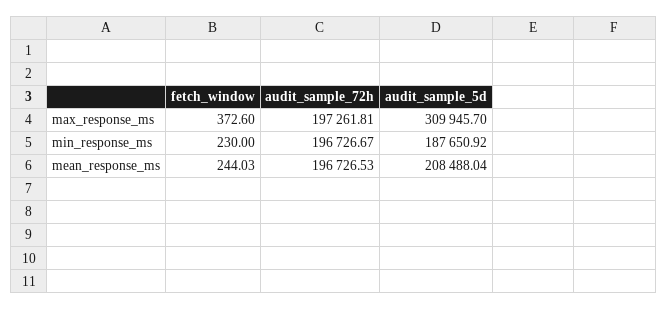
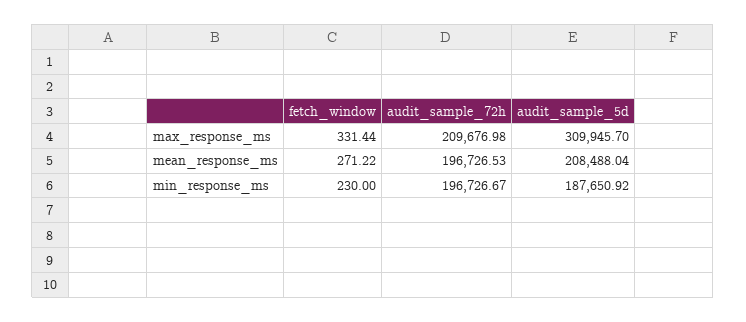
fetch_window, max_response_ms: 372.6 -> 331.44
audit_sample_72h, max_response_ms: 197261.81 -> 209676.98
fetch_window, mean_response_ms: 244.03 -> 271.22

